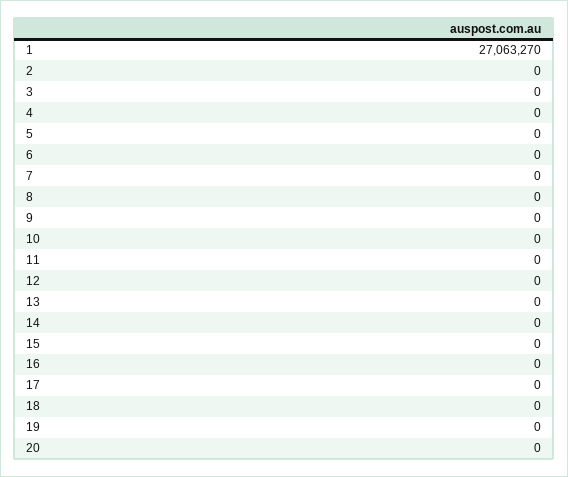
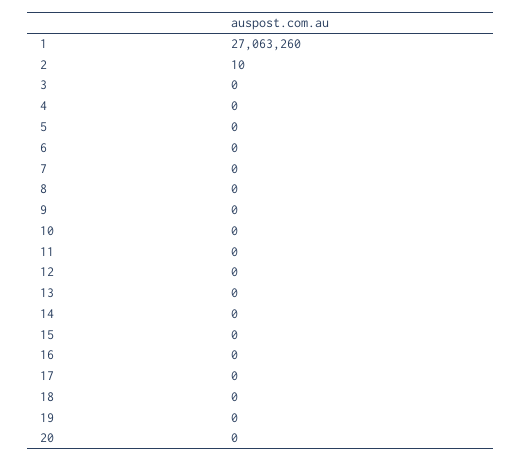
1: 27063270 -> 27063260
2: 0 -> 10

